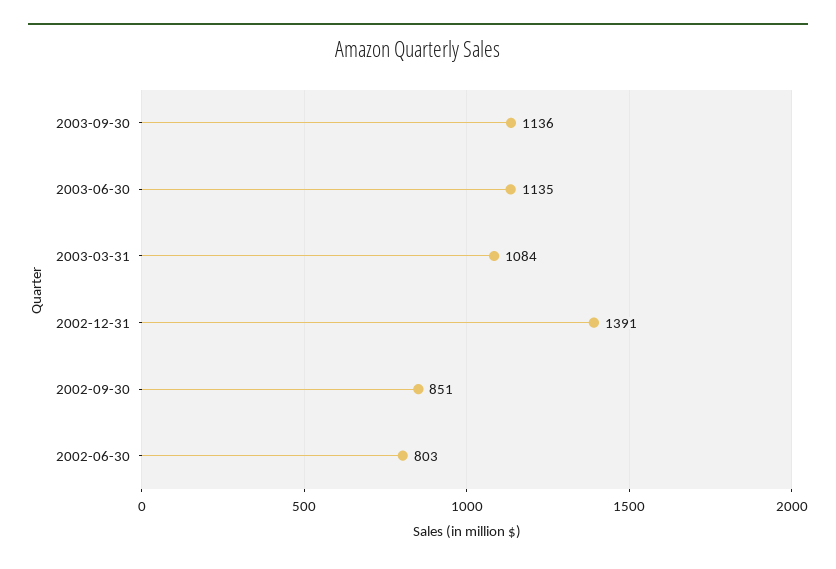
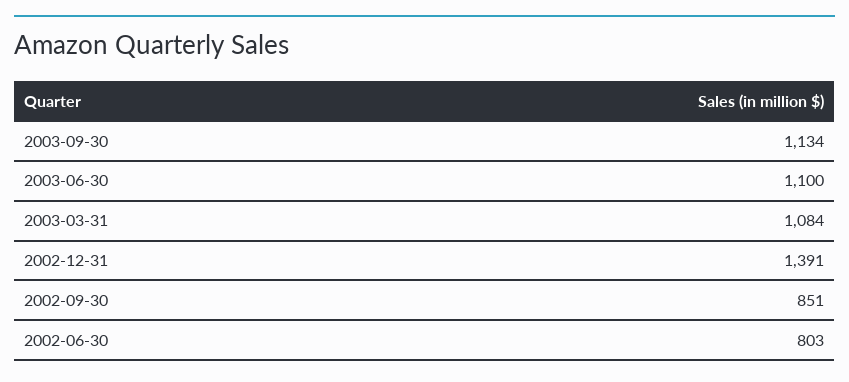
2003-09-30: 1136 -> 1134
2003-06-30: 1135 -> 1100

